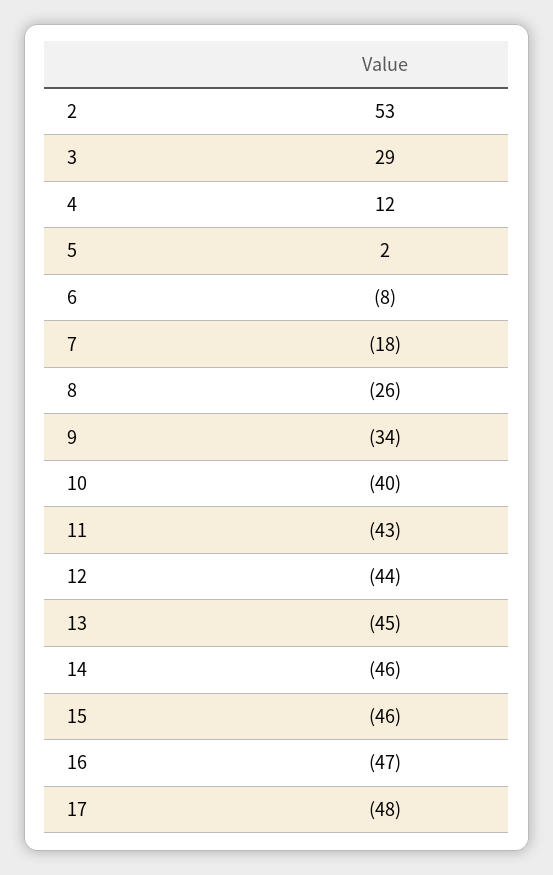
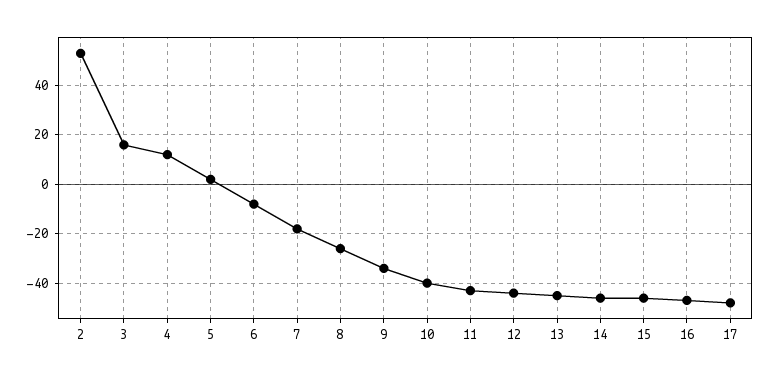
3: 29 -> 15

